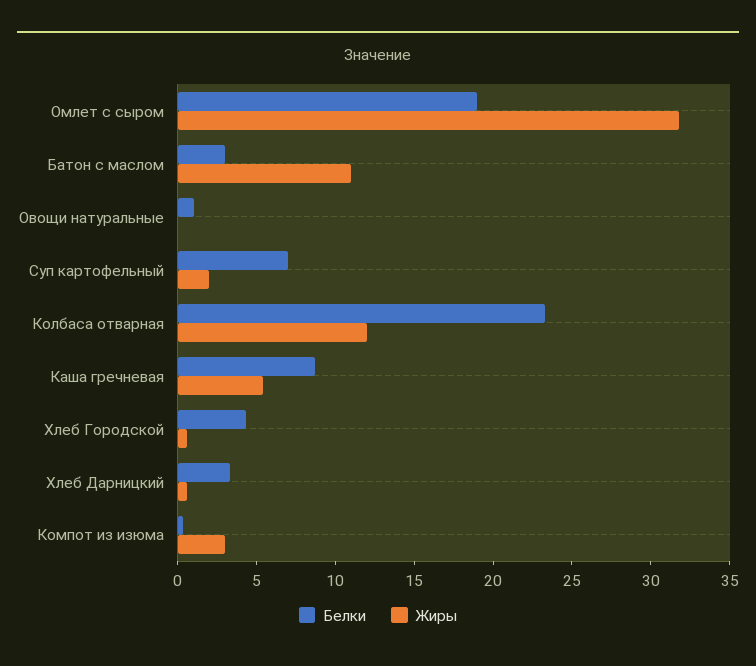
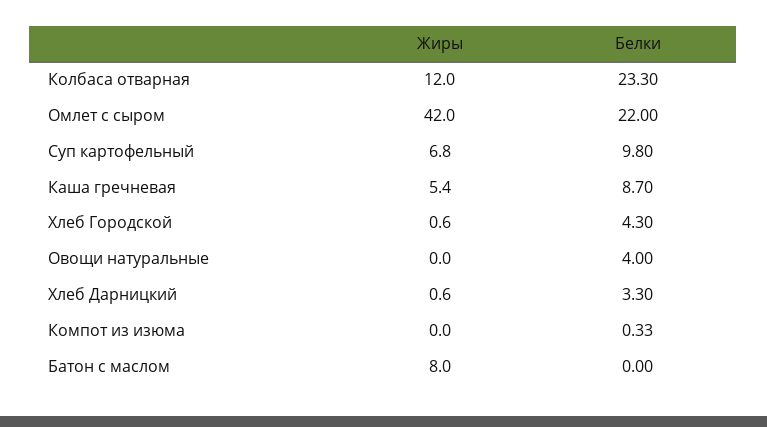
Белки, Омлет с сыром: 19 -> 22
Жиры, Омлет с сыром: 32 -> 42
Белки, Батон с маслом: 3 -> 0
Жиры, Батон с маслом: 11 -> 8
Белки, Овощи натуральные: 1 -> 4
Белки, Суп картофельный: 7 -> 9.8
Жиры, Суп картофельный: 2 -> 6.8
Жиры, Компот из изюма: 3 -> 0

